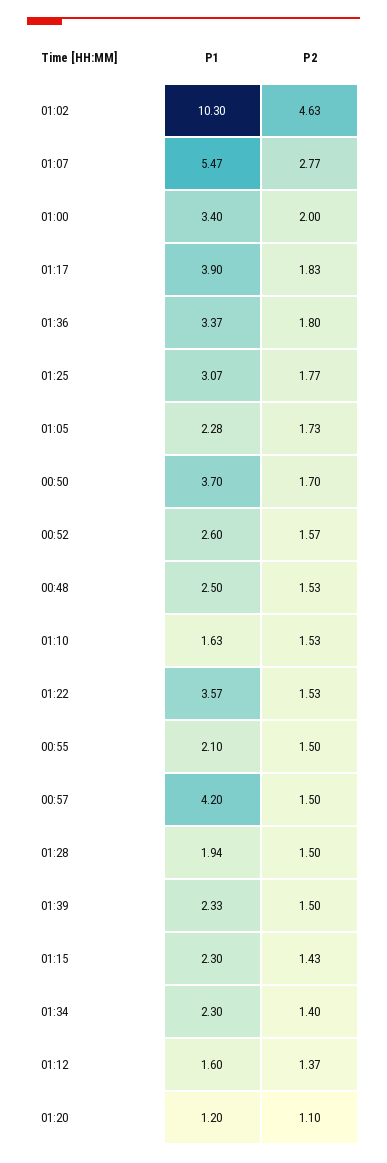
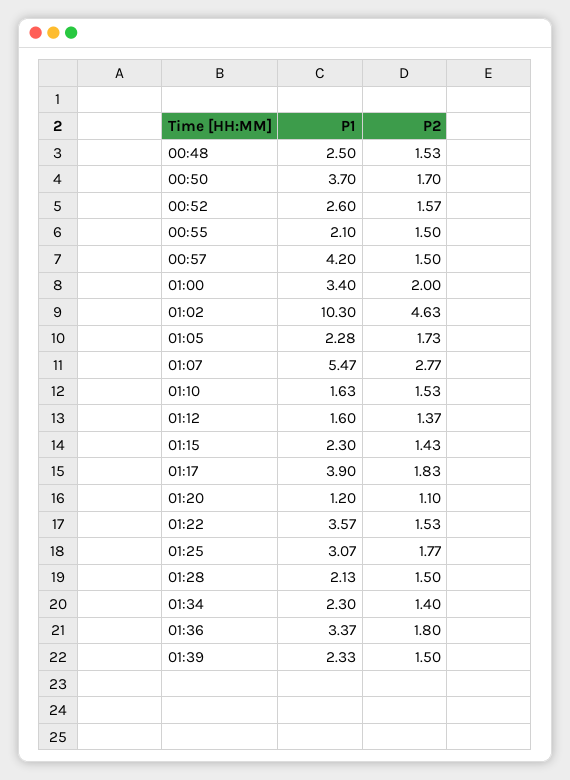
P1, 01:28: 1.94 -> 2.13

